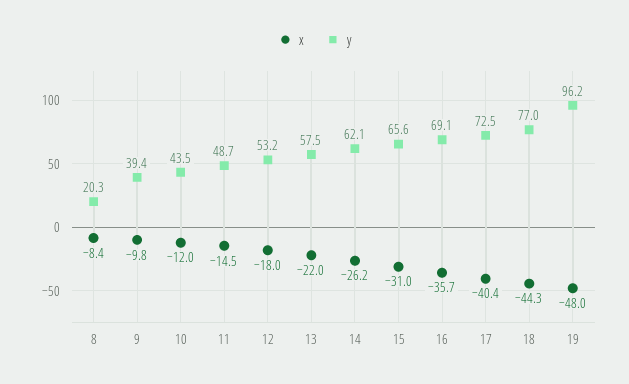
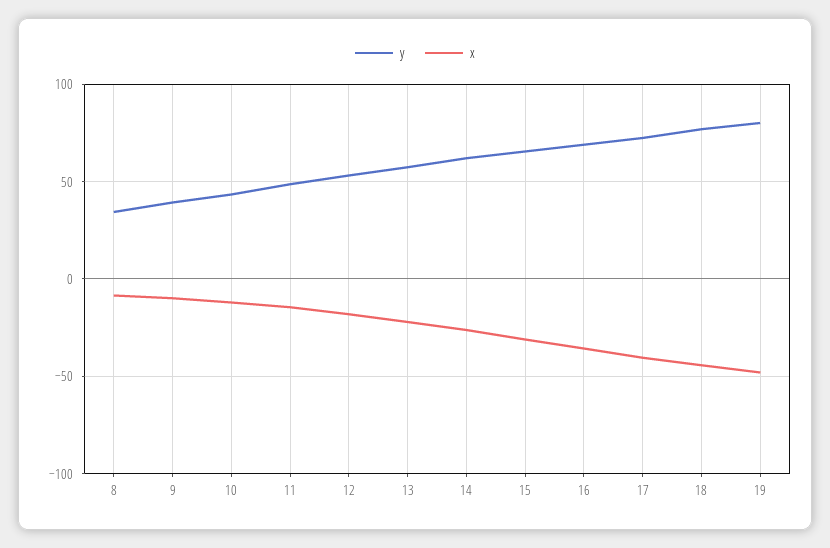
y, 8: 20.3 -> 35
y, 19: 96.2 -> 80

